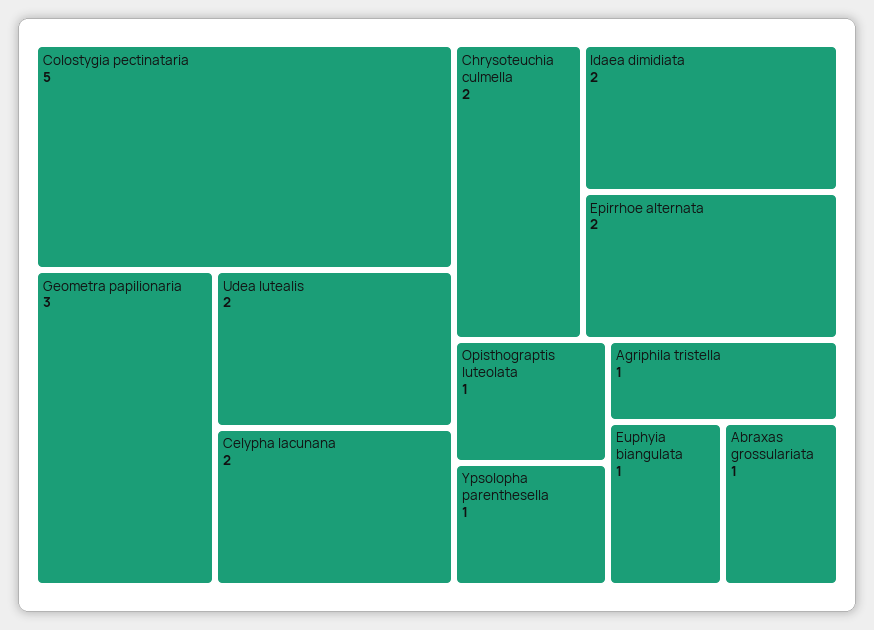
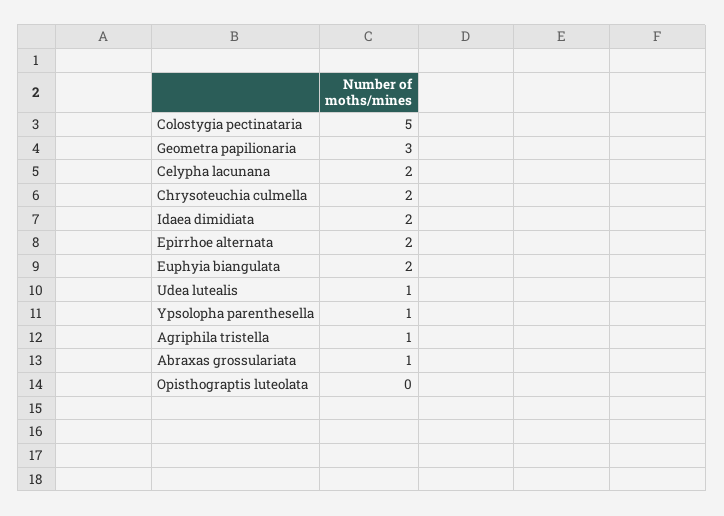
Udea lutealis: 2 -> 1
Opisthograptis luteolata: 1 -> 0
Euphyia biangulata: 1 -> 2

